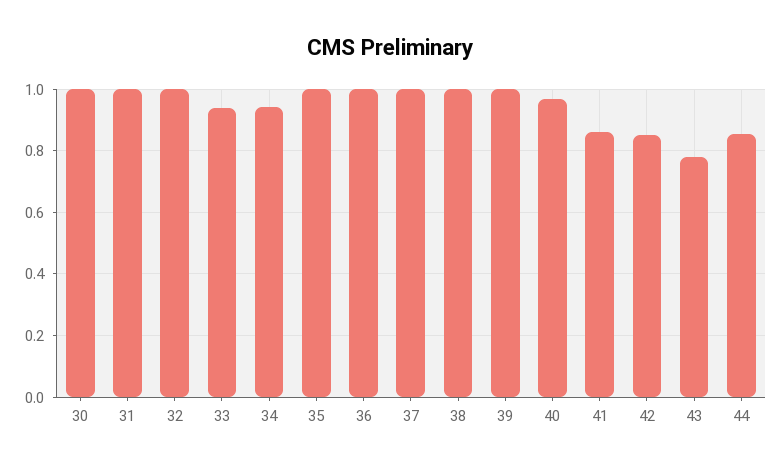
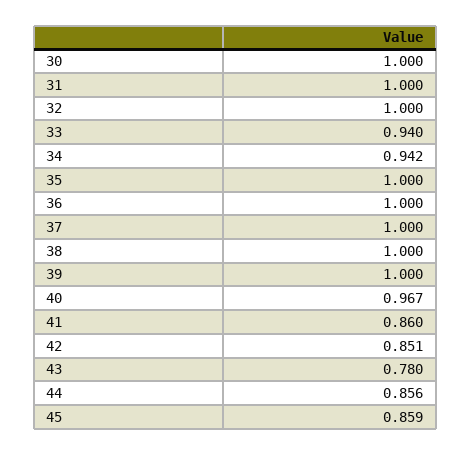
45: none -> 0.859

